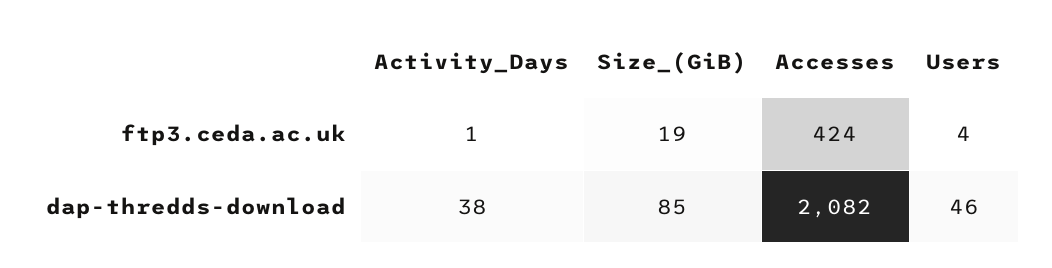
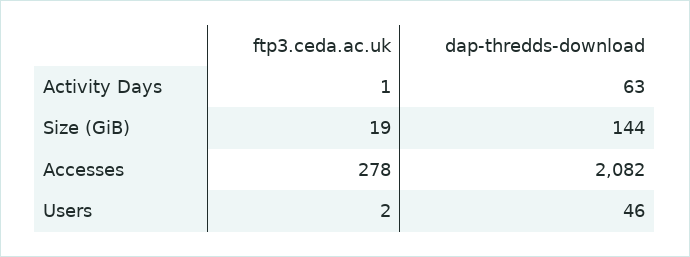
Accesses, ftp3.ceda.ac.uk: 424 -> 278
Users, ftp3.ceda.ac.uk: 4 -> 2
Activity_Days, dap-thredds-download: 38 -> 63
Size_(GiB), dap-thredds-download: 85 -> 144

